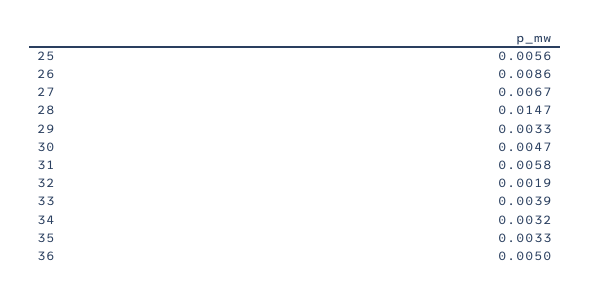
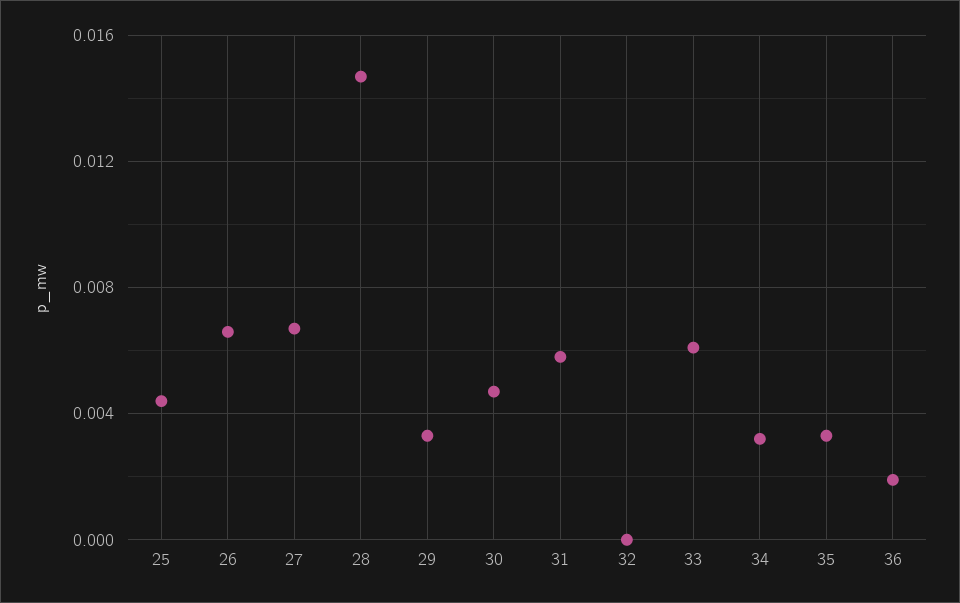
25: 0.0056 -> 0.0045
26: 0.0086 -> 0.0065
32: 0.0019 -> 0
33: 0.0039 -> 0.006
36: 0.005 -> 0.002

